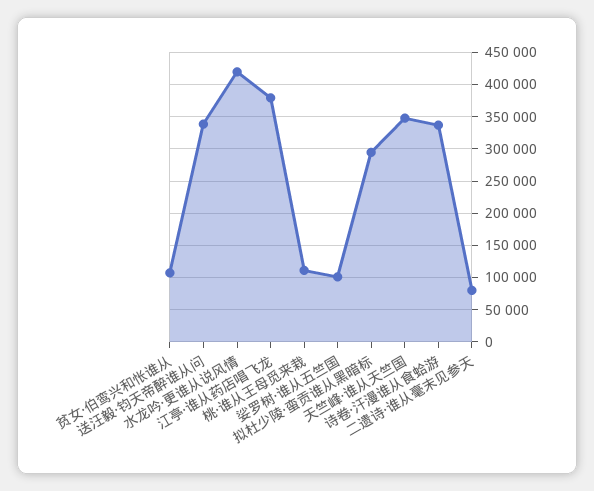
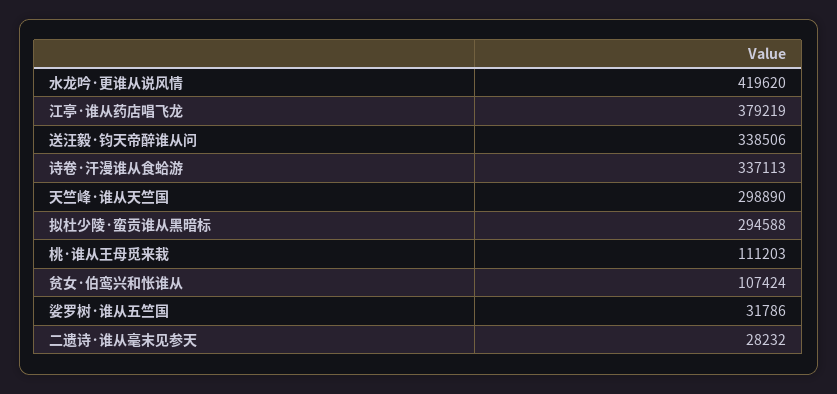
娑罗树·谁从五竺国: 100000 -> 31786
天竺峰·谁从天竺国: 350000 -> 298890
二遗诗·谁从毫末见参天: 80000 -> 28232

